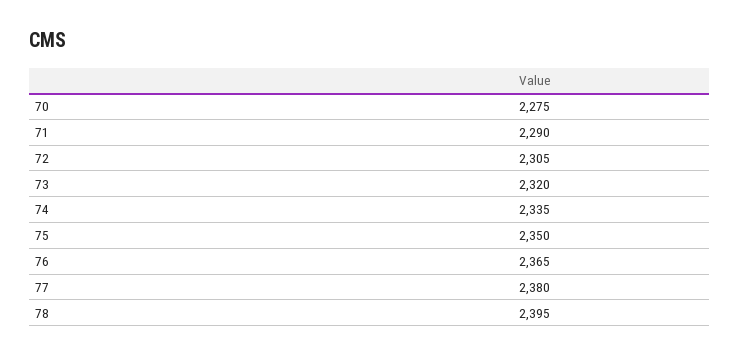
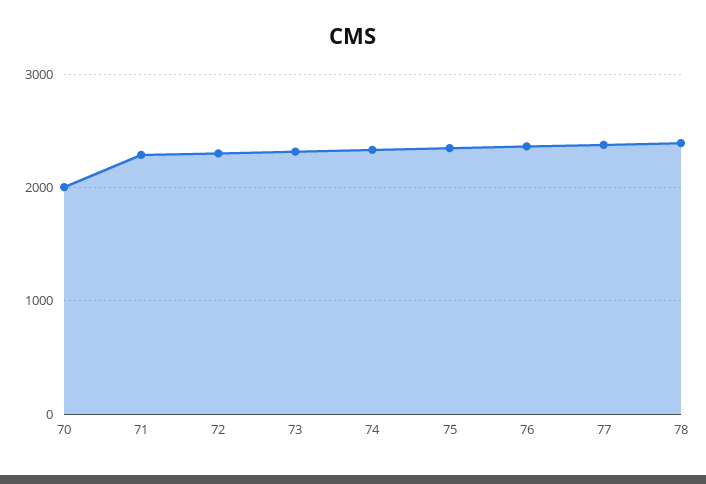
70: 2275 -> 2000

